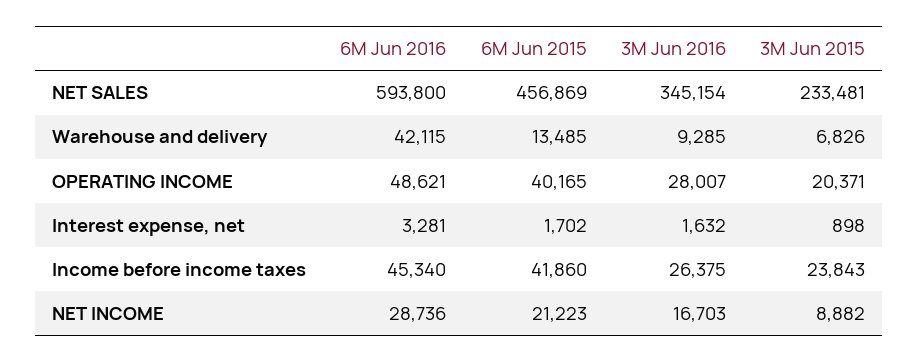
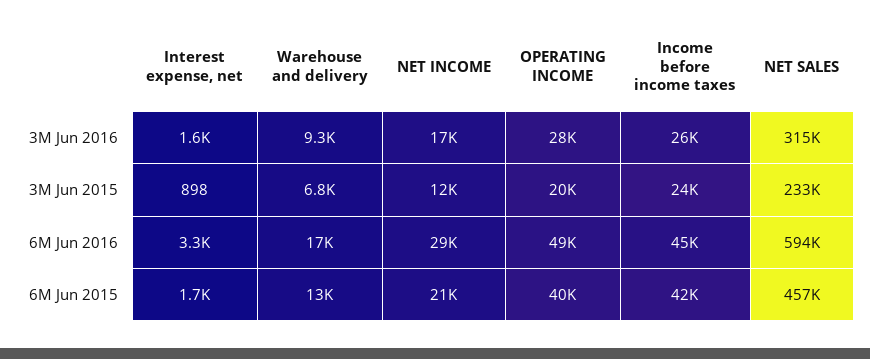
3M Jun 2016, NET SALES: 345154 -> 315000
6M Jun 2016, Warehouse and delivery: 42115 -> 17000
3M Jun 2015, NET INCOME: 8882 -> 12000

